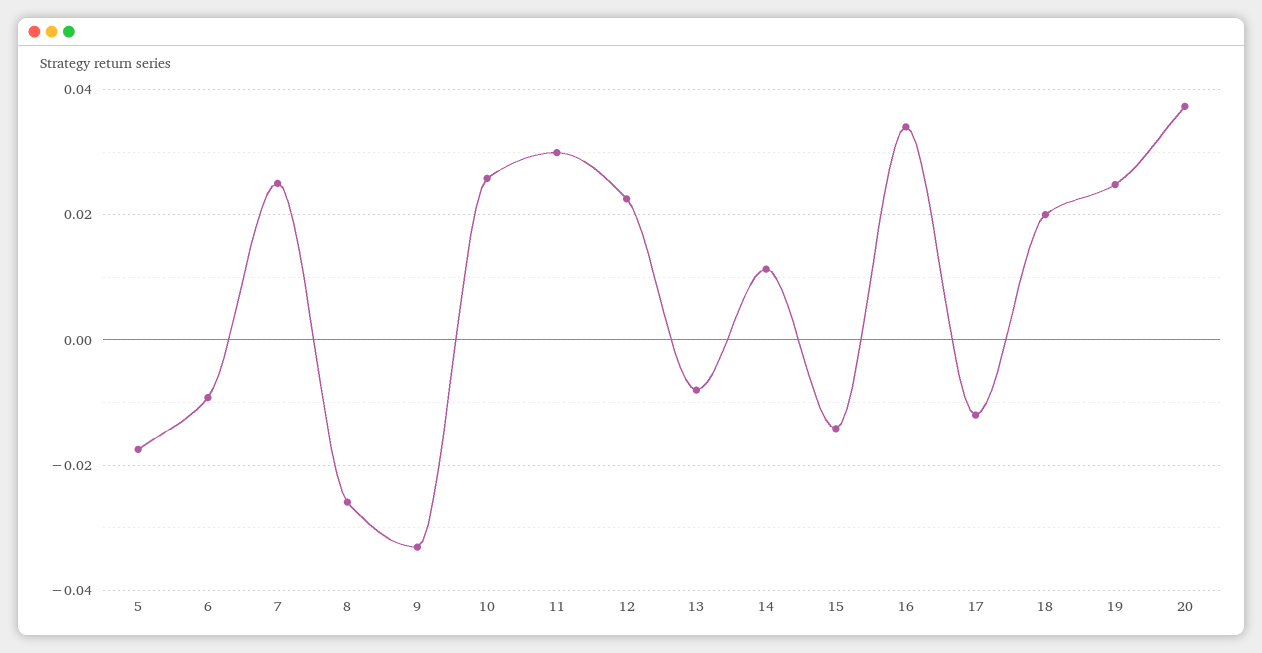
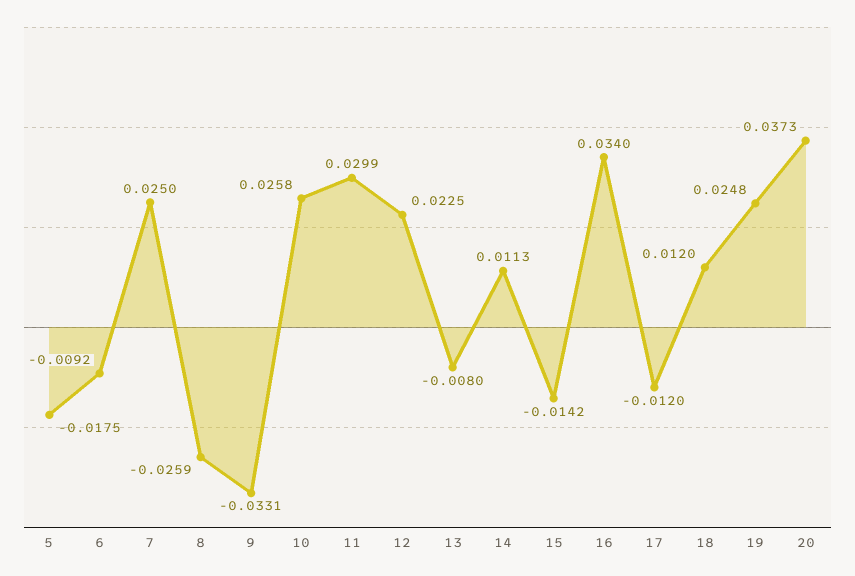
18: 0.02 -> 0.012

